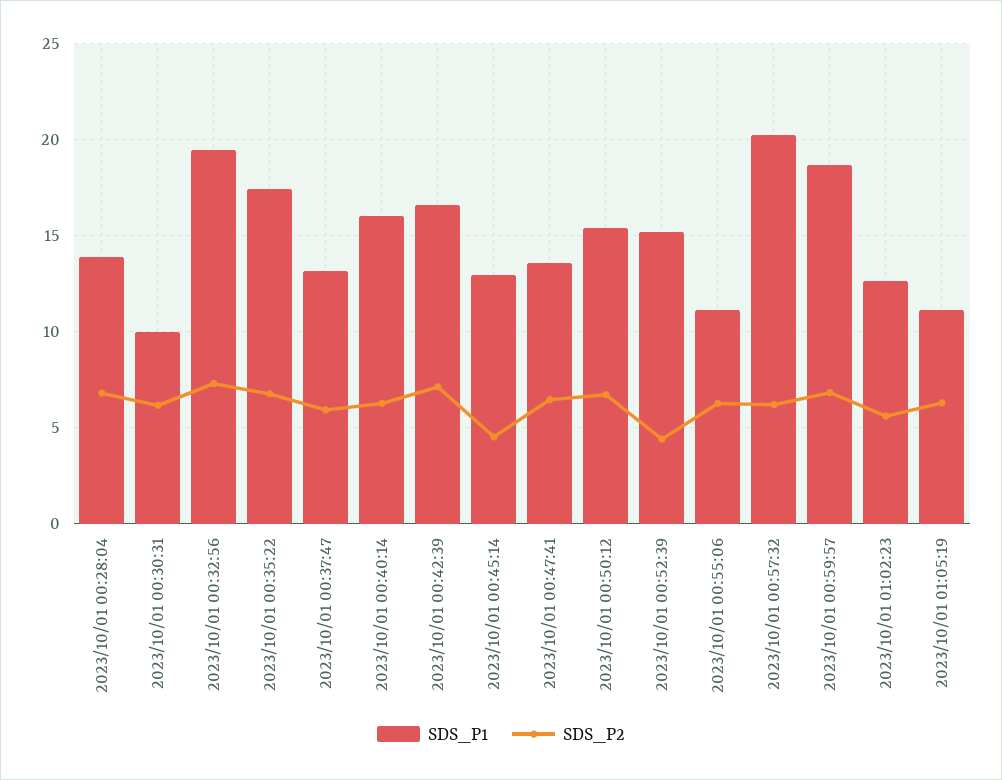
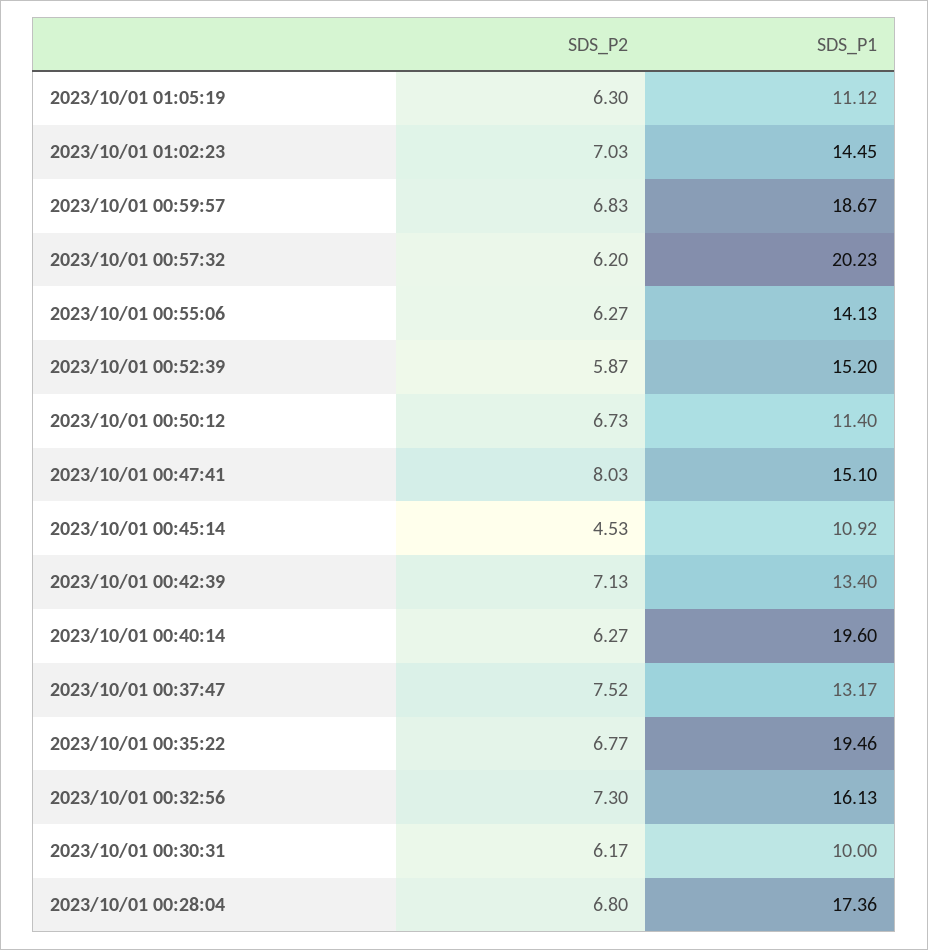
SDS_P1, 2023/10/01 00:28:04: 14 -> 17.36
SDS_P1, 2023/10/01 00:32:56: 19.5 -> 16.13
SDS_P1, 2023/10/01 00:35:22: 17.5 -> 19.46
SDS_P2, 2023/10/01 00:37:47: 6 -> 7.52
SDS_P1, 2023/10/01 00:40:14: 16 -> 19.6
SDS_P1, 2023/10/01 00:42:39: 16.5 -> 13.4
SDS_P1, 2023/10/01 00:45:14: 13 -> 10.92
SDS_P1, 2023/10/01 00:47:41: 13.5 -> 15.1
SDS_P2, 2023/10/01 00:47:41: 6.5 -> 8.03
SDS_P1, 2023/10/01 00:50:12: 15.5 -> 11.4
SDS_P2, 2023/10/01 00:52:39: 4.5 -> 5.87
SDS_P1, 2023/10/01 00:55:06: 11 -> 14.13
SDS_P1, 2023/10/01 01:02:23: 12.5 -> 14.45
SDS_P2, 2023/10/01 01:02:23: 5.5 -> 7.03

